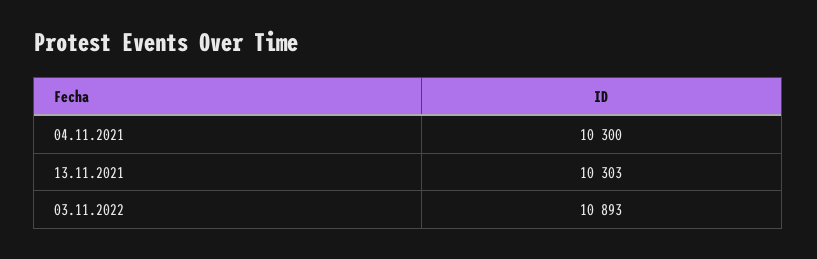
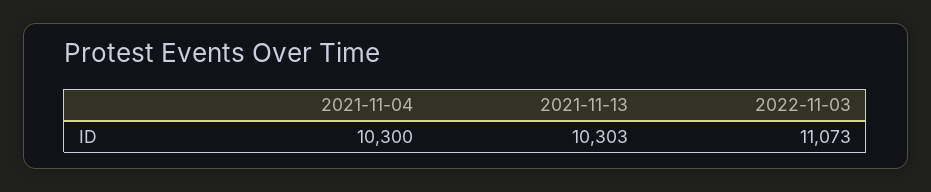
03.11.2022: 10893 -> 11073

